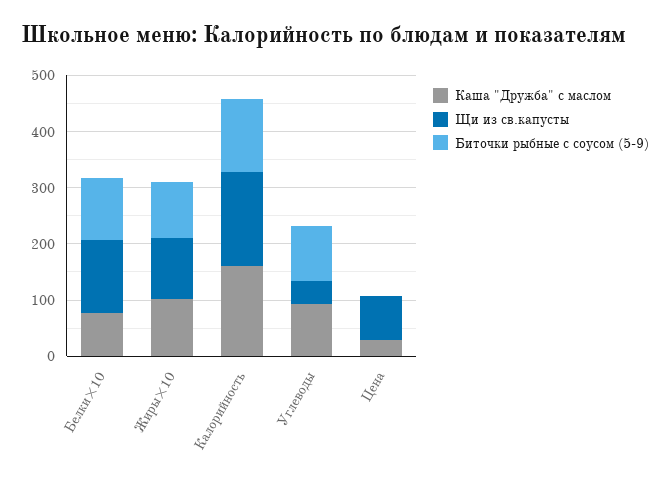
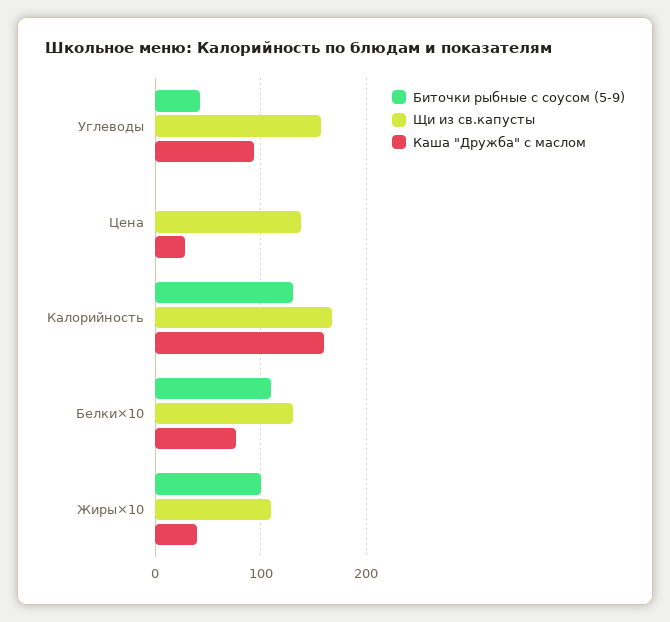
Каша "Дружба" с маслом, Жиры×10: 100 -> 40
Щи из св.капусты, Углеводы: 40 -> 160
Биточки рыбные с соусом (5-9), Углеводы: 100 -> 40
Щи из св.капусты, Цена: 80 -> 140

